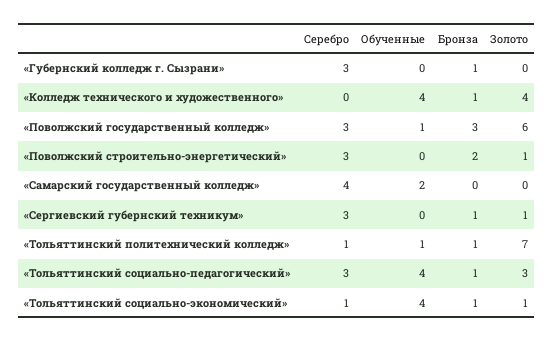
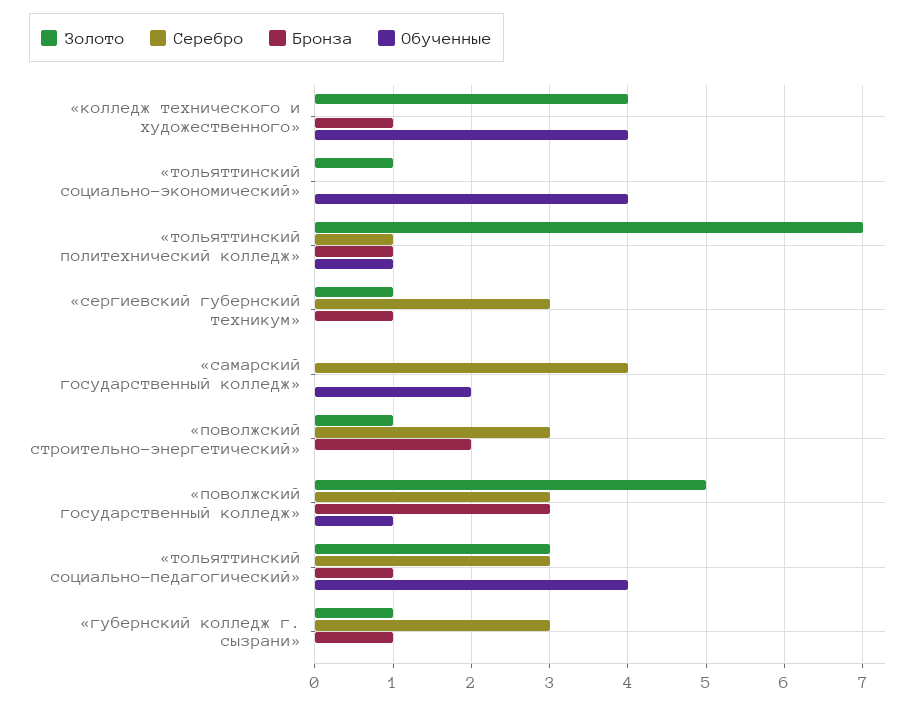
Золото, «Губернский колледж г. Сызрани»: 0 -> 1
Золото, «Поволжский государственный колледж»: 6 -> 5
Серебро, «Тольяттинский социально-экономический»: 1 -> 0
Бронза, «Тольяттинский социально-экономический»: 1 -> 0

